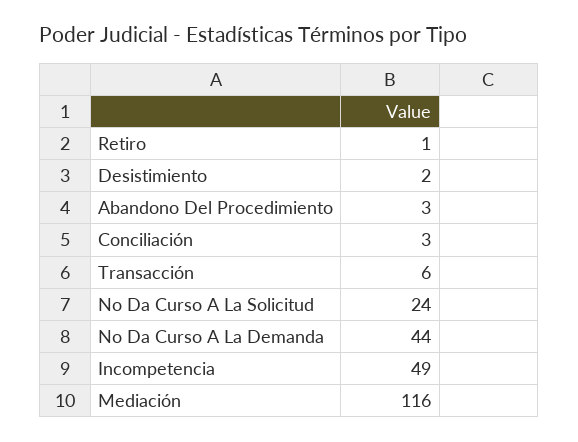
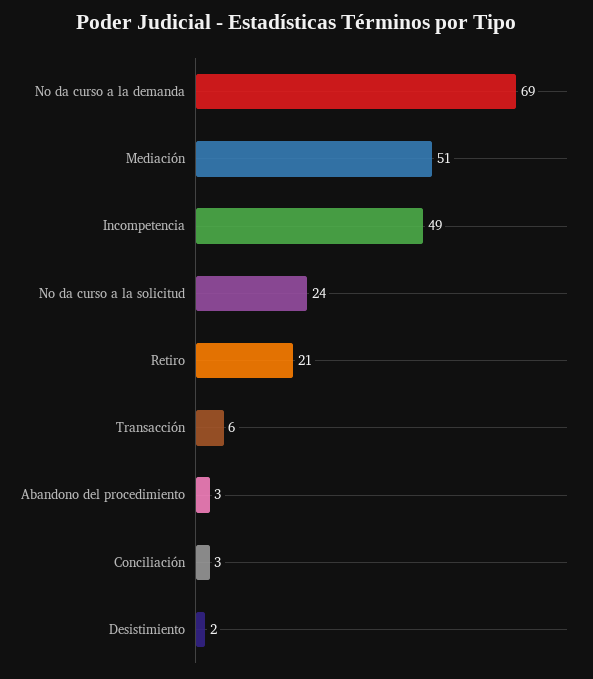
Retiro: 1 -> 21
No Da Curso A La Demanda: 44 -> 69
Mediación: 116 -> 51

